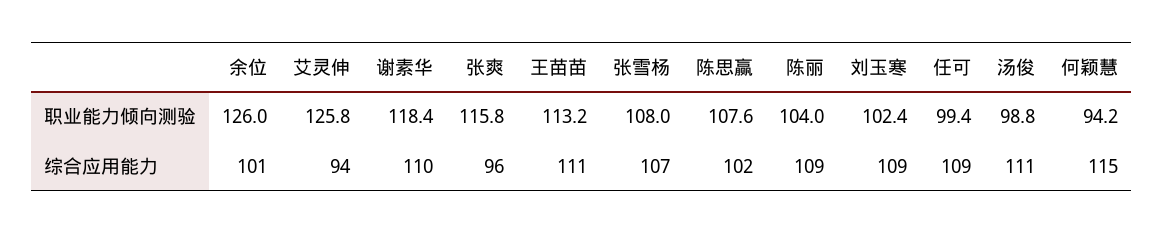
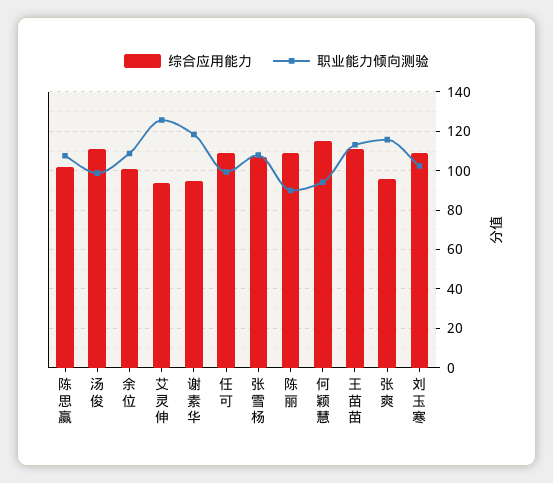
职业能力倾向测验, 余位: 126 -> 110
职业能力倾向测验, 陈丽: 104 -> 90
综合应用能力, 谢素华: 110 -> 95

